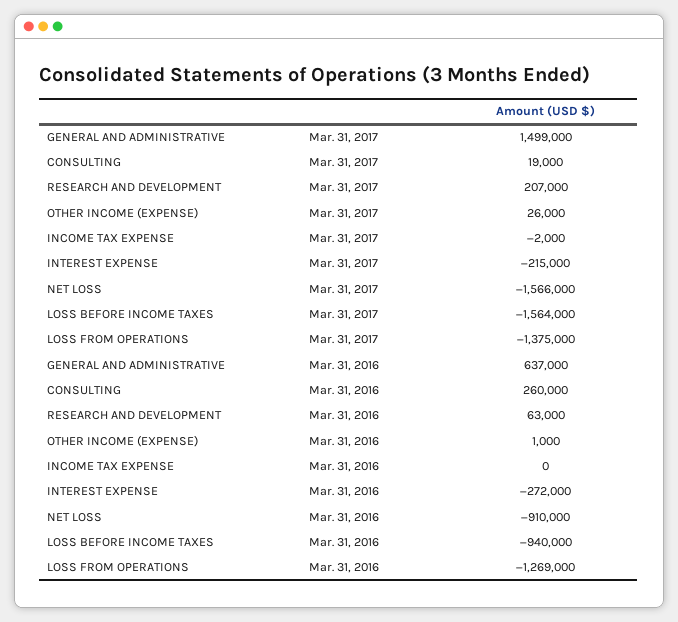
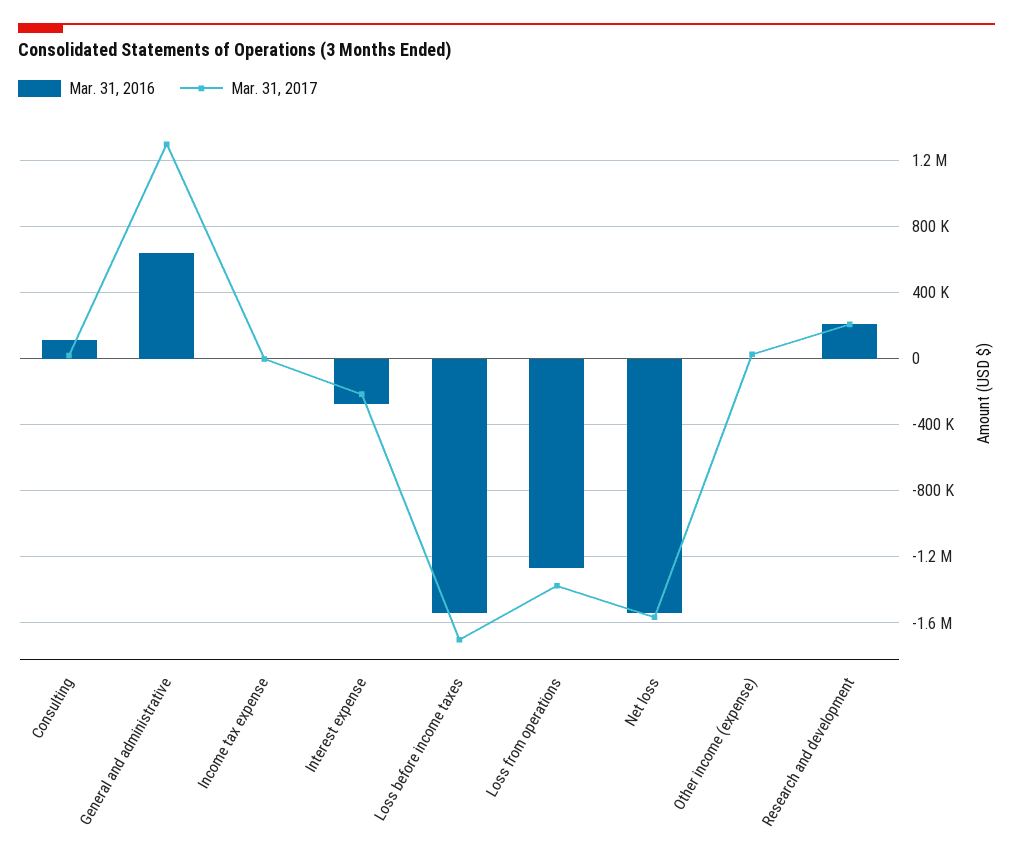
Mar. 31, 2017, GENERAL AND ADMINISTRATIVE: 1499000 -> 1300000
Mar. 31, 2017, LOSS BEFORE INCOME TAXES: -1564000 -> -1700000
Mar. 31, 2016, CONSULTING: 260000 -> 100000
Mar. 31, 2016, RESEARCH AND DEVELOPMENT: 63000 -> 200000
Mar. 31, 2016, NET LOSS: -910000 -> -1550000
Mar. 31, 2016, LOSS BEFORE INCOME TAXES: -940000 -> -1550000

